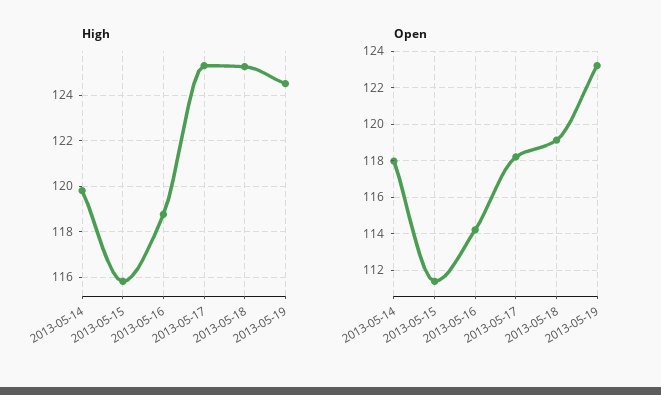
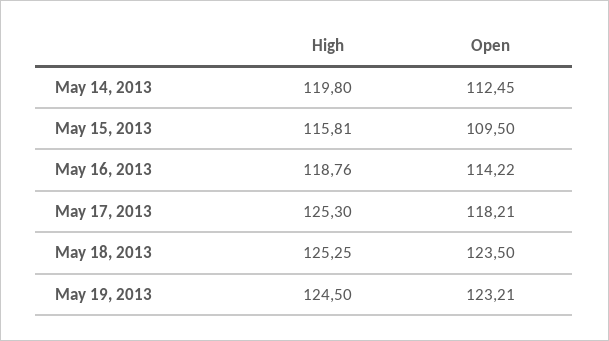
Open, 2013-05-14: 118 -> 112.45
Open, 2013-05-15: 111.5 -> 109.5
Open, 2013-05-18: 119 -> 123.5

